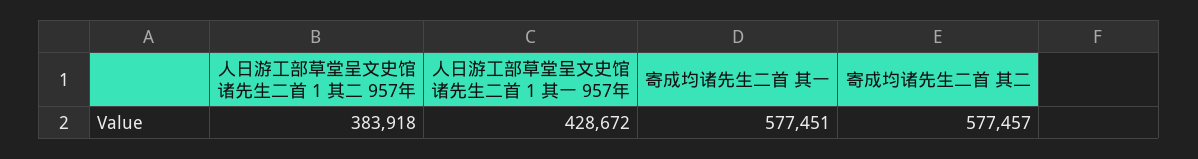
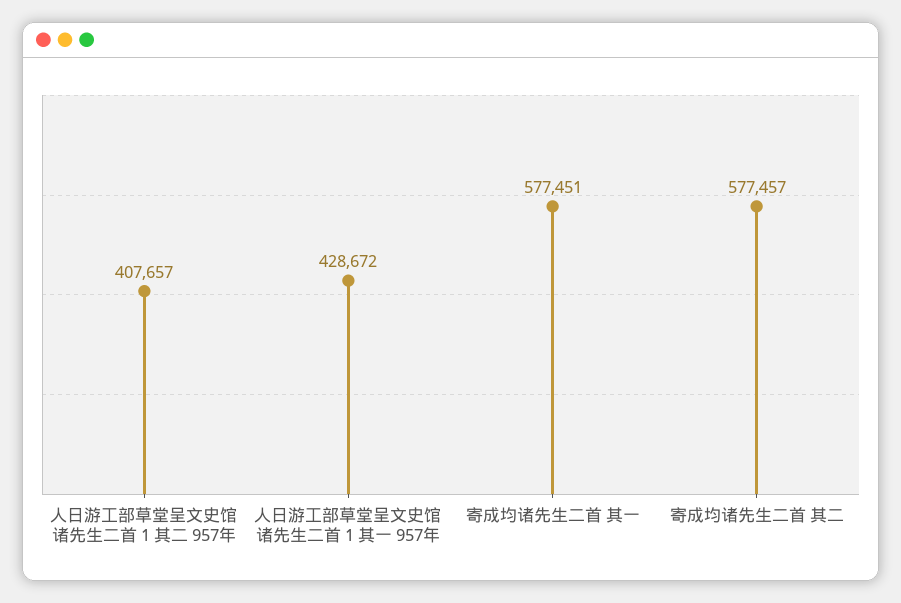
人日游工部草堂呈文史馆诸先生二首 1 其二 957年: 383918 -> 407657

